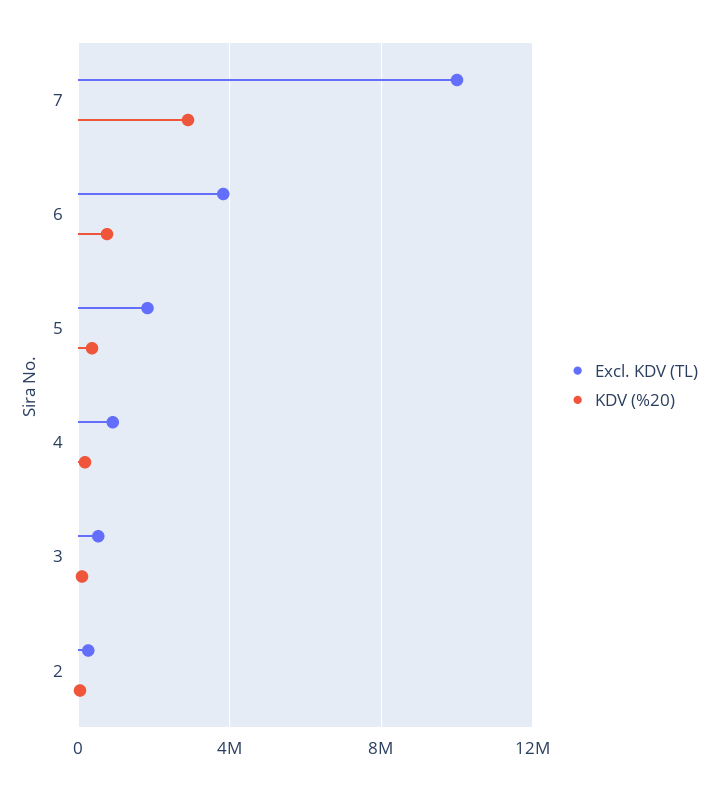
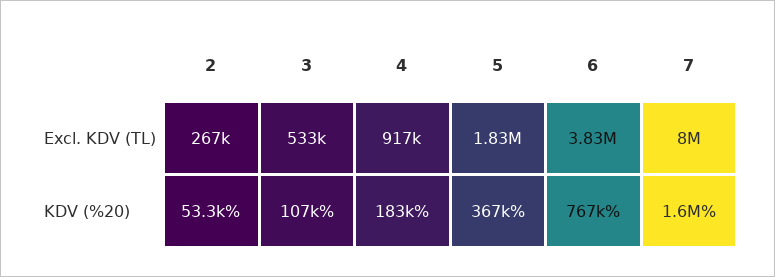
Excl. KDV (TL), 7: 10000000 -> 8000000
KDV (%20), 7: 3000000 -> 1600000

